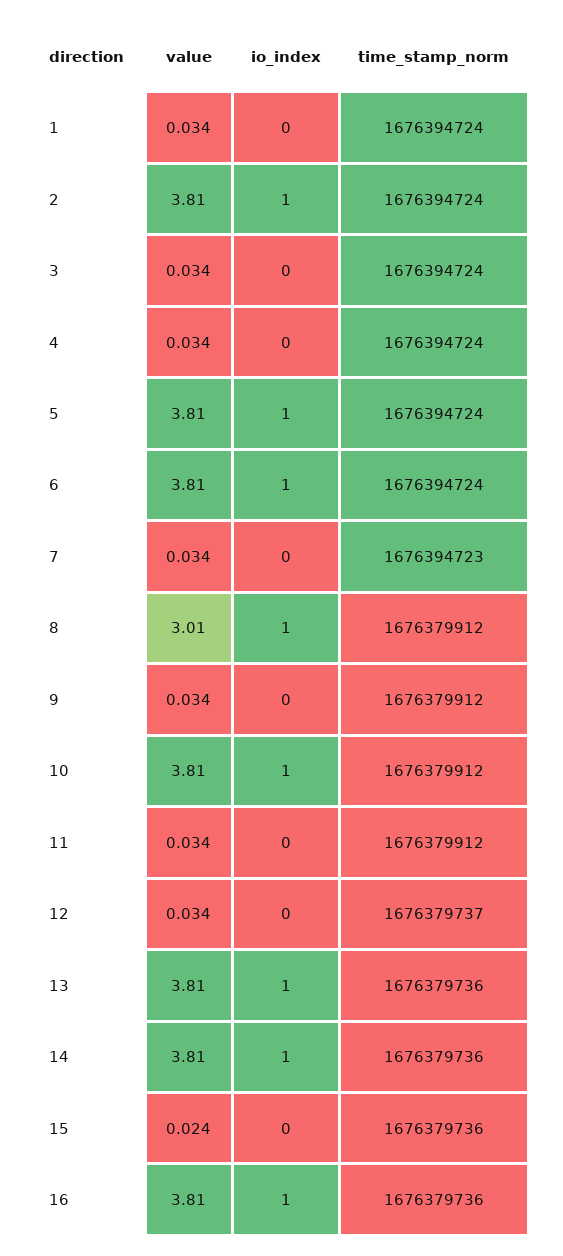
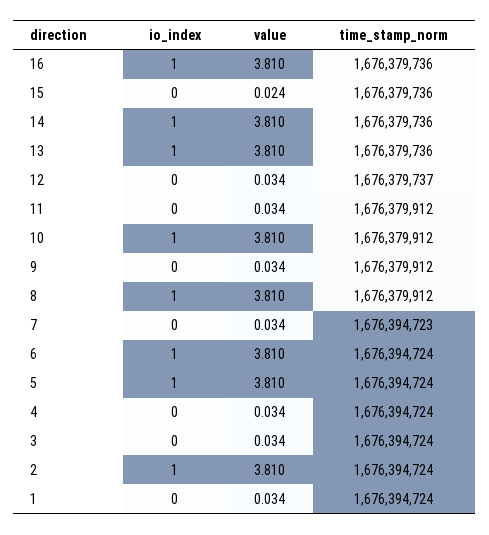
value, 8: 3.01 -> 3.81

